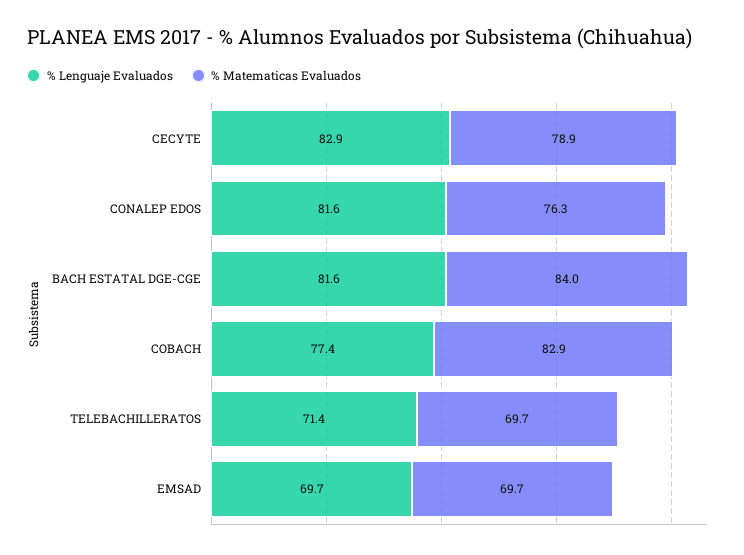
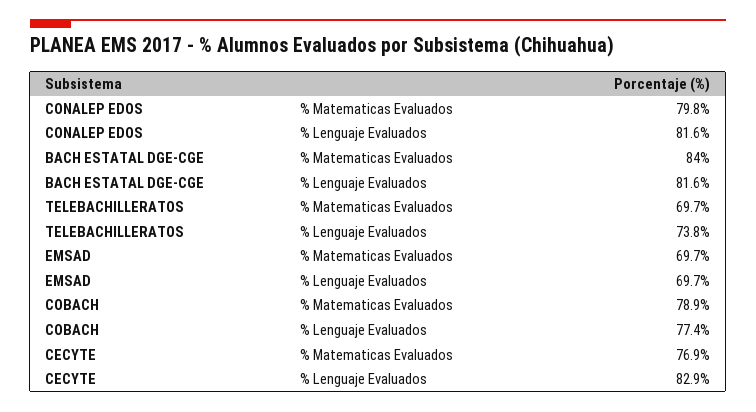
% Matematicas Evaluados, CECYTE: 78.9 -> 76.9
% Matematicas Evaluados, CONALEP EDOS: 76.3 -> 79.8
% Matematicas Evaluados, COBACH: 82.9 -> 78.9
% Lenguaje Evaluados, TELEBACHILLERATOS: 71.4 -> 73.8

